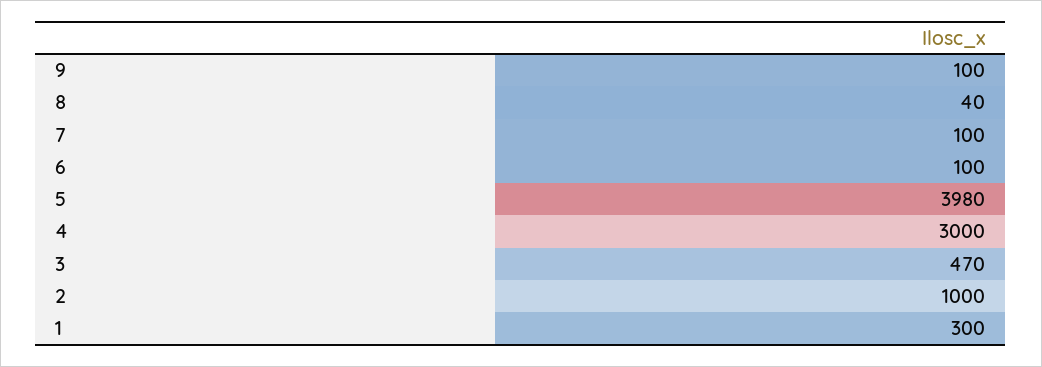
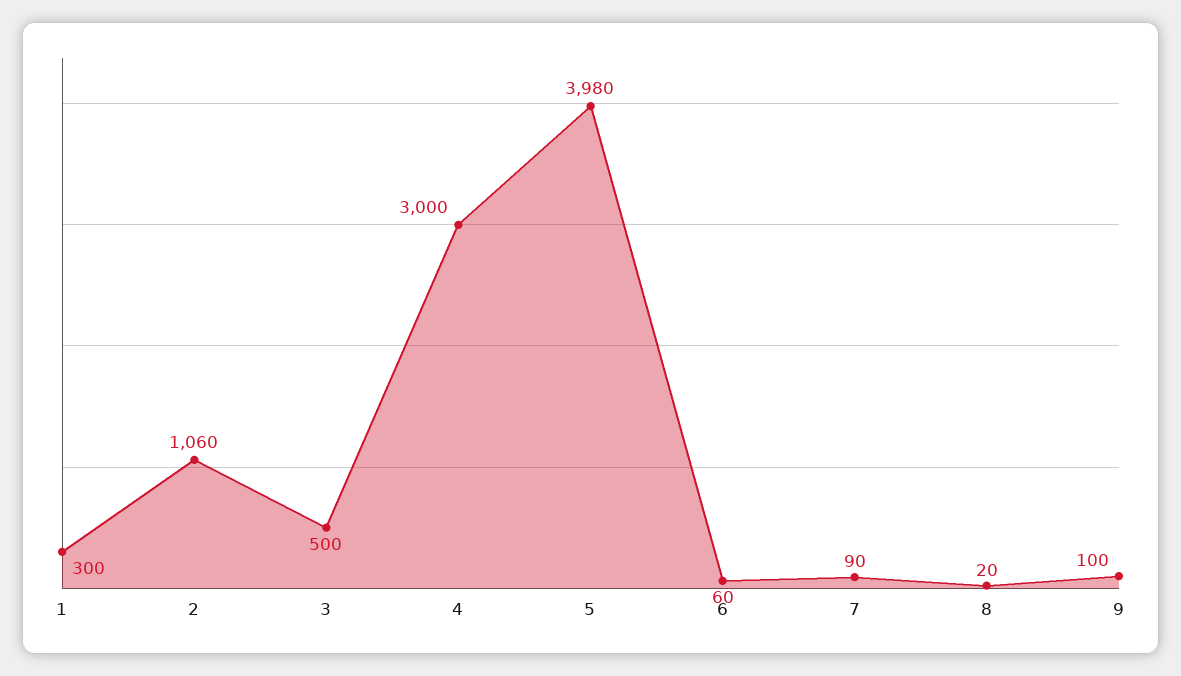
8: 40 -> 20
7: 100 -> 90
6: 100 -> 60
3: 470 -> 500
2: 1000 -> 1060

